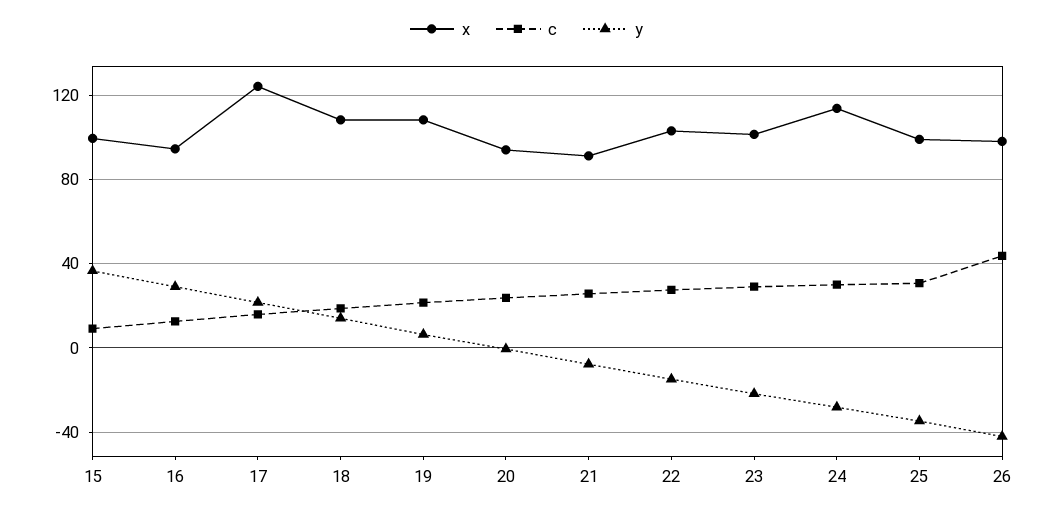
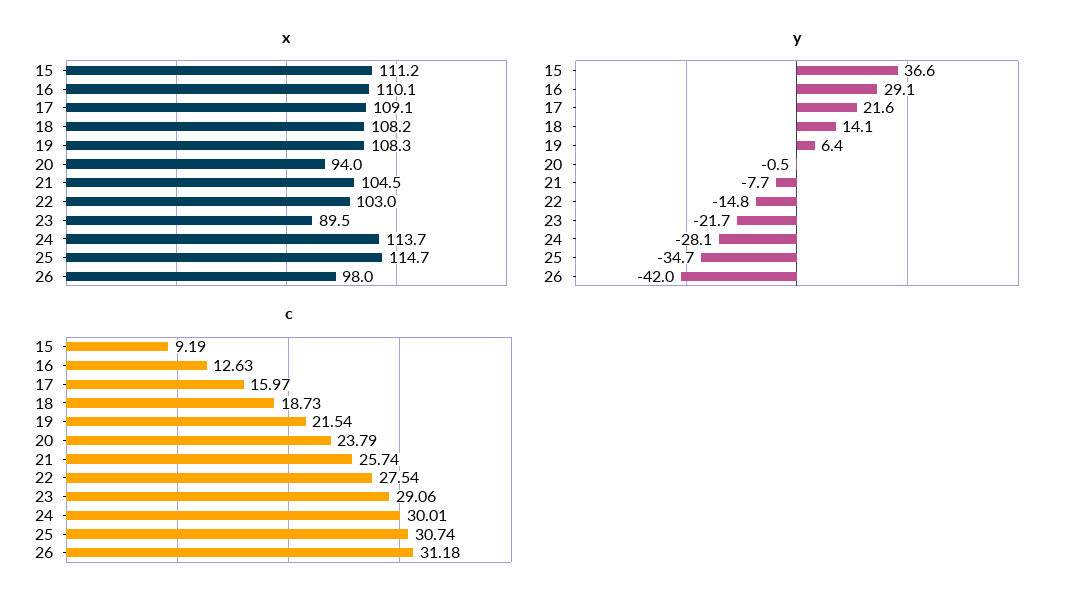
x, 15: 100 -> 111.2
x, 16: 95 -> 110.1
x, 17: 125 -> 109.1
x, 21: 90 -> 104.5
x, 23: 100 -> 89.5
x, 25: 100 -> 114.7
c, 26: 45 -> 31.18

